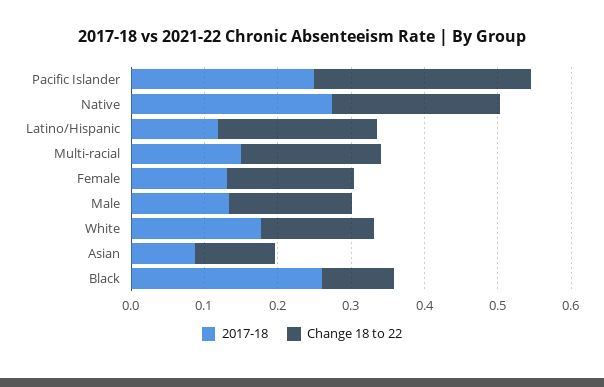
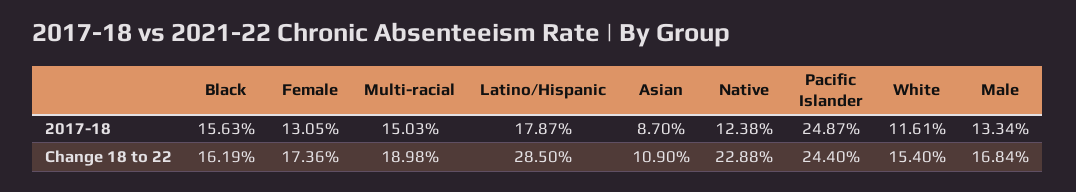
Change 18 to 22, Pacific Islander: 0.3 -> 0.244
2017-18, Native: 0.28 -> 0.1238
2017-18, Latino/Hispanic: 0.12 -> 0.1787
Change 18 to 22, Latino/Hispanic: 0.22 -> 0.285
2017-18, White: 0.18 -> 0.1161
2017-18, Black: 0.26 -> 0.1563
Change 18 to 22, Black: 0.1 -> 0.1619

